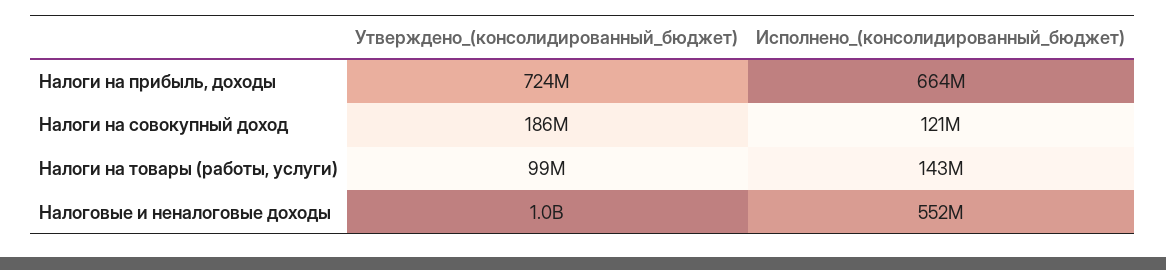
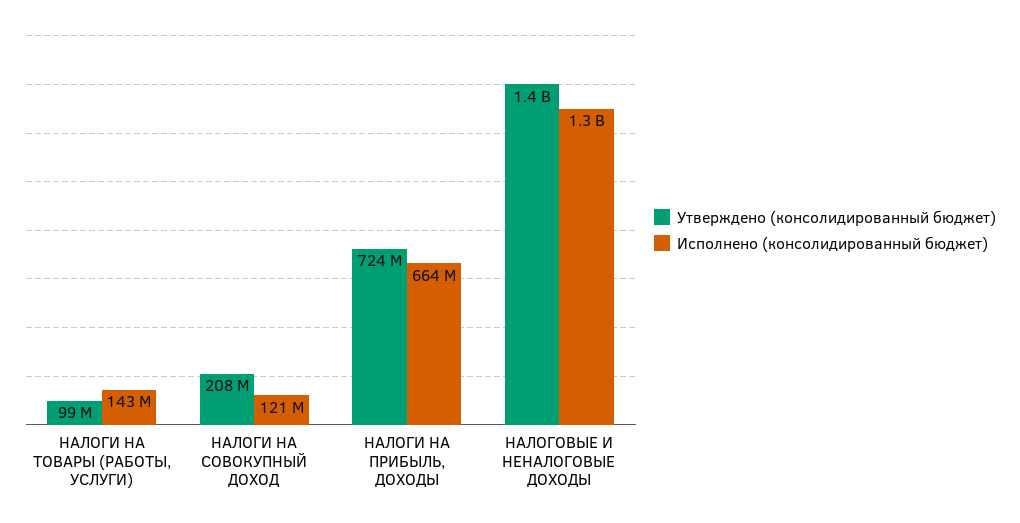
Утверждено_(консолидированный_бюджет), Налоги на совокупный доход: 186000000 -> 208000000
Утверждено_(консолидированный_бюджет), Налоговые и неналоговые доходы: 1000000000 -> 1400000000
Исполнено_(консолидированный_бюджет), Налоговые и неналоговые доходы: 552000000 -> 1300000000

